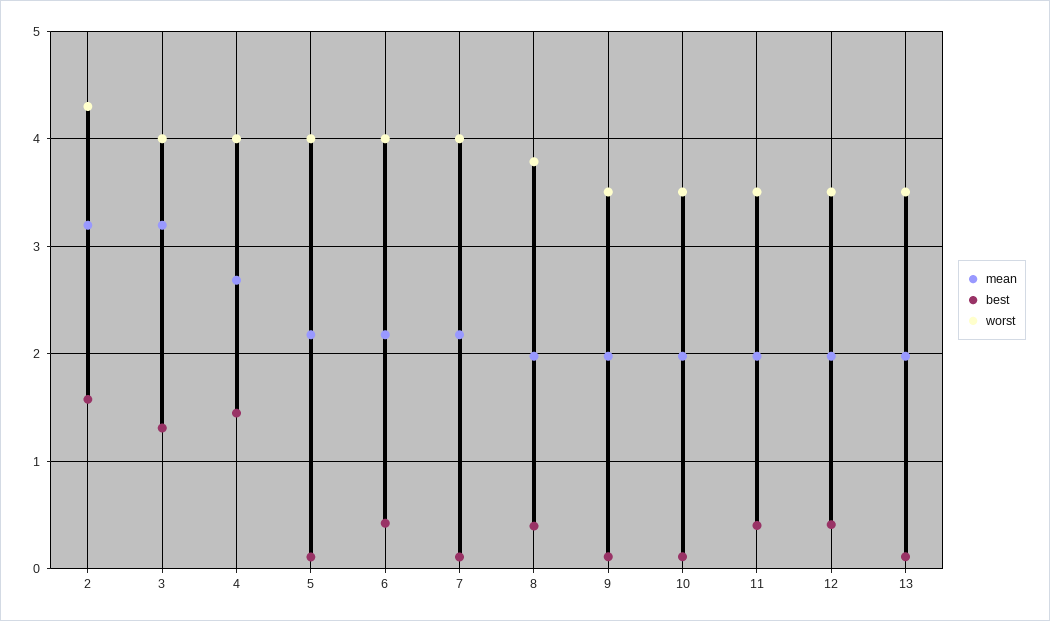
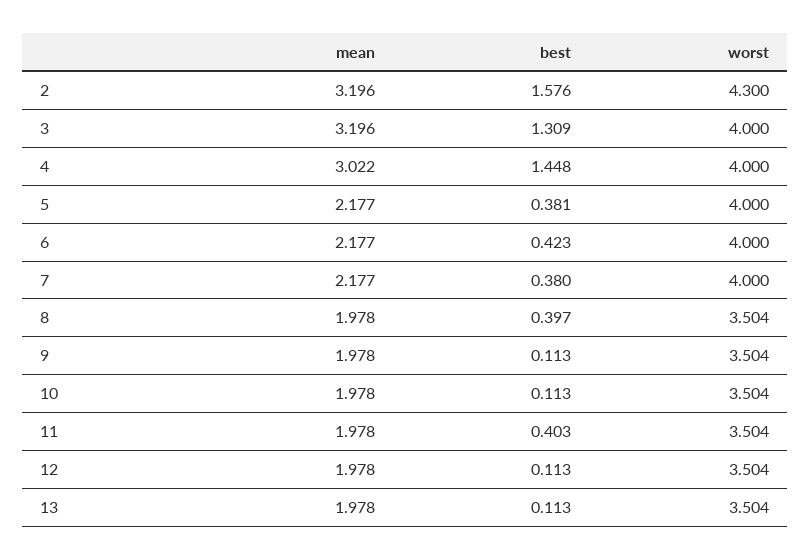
mean, 4: 2.7 -> 3.022
best, 5: 0.1 -> 0.381
best, 7: 0.1 -> 0.38
worst, 8: 3.8 -> 3.504
best, 12: 0.4 -> 0.113

